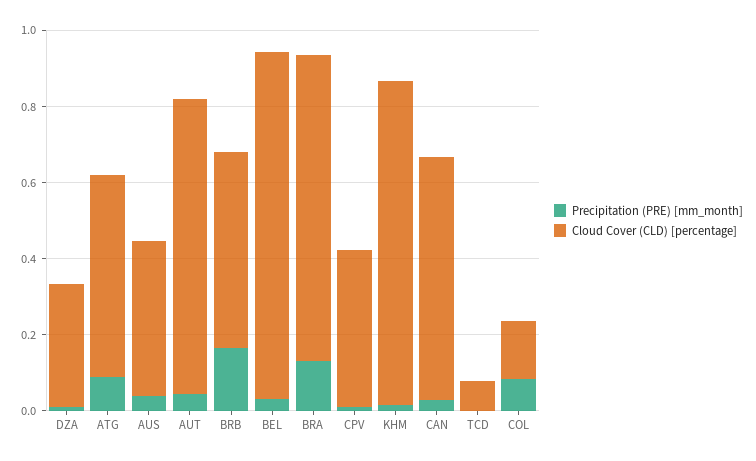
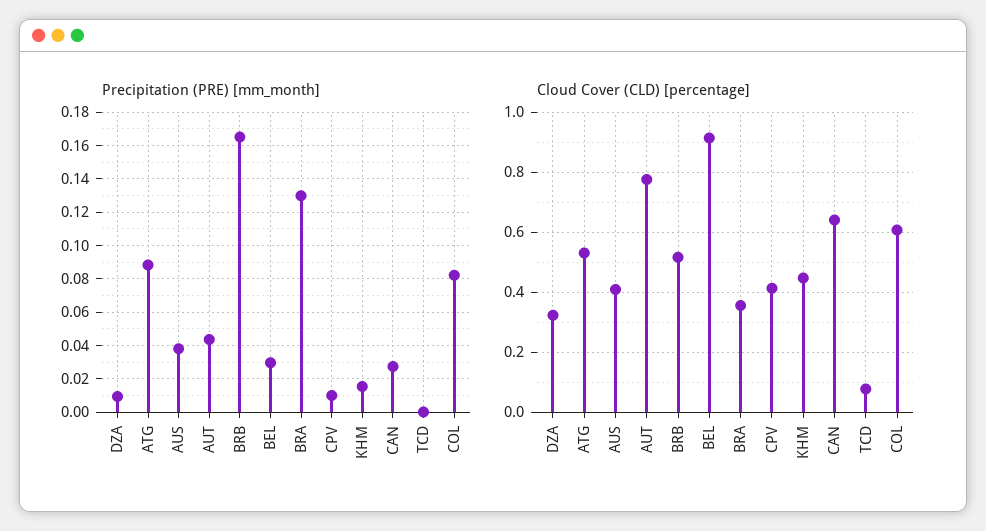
Cloud Cover (CLD) [percentage], BRA: 0.8 -> 0.35
Cloud Cover (CLD) [percentage], KHM: 0.85 -> 0.45
Cloud Cover (CLD) [percentage], COL: 0.15 -> 0.6

